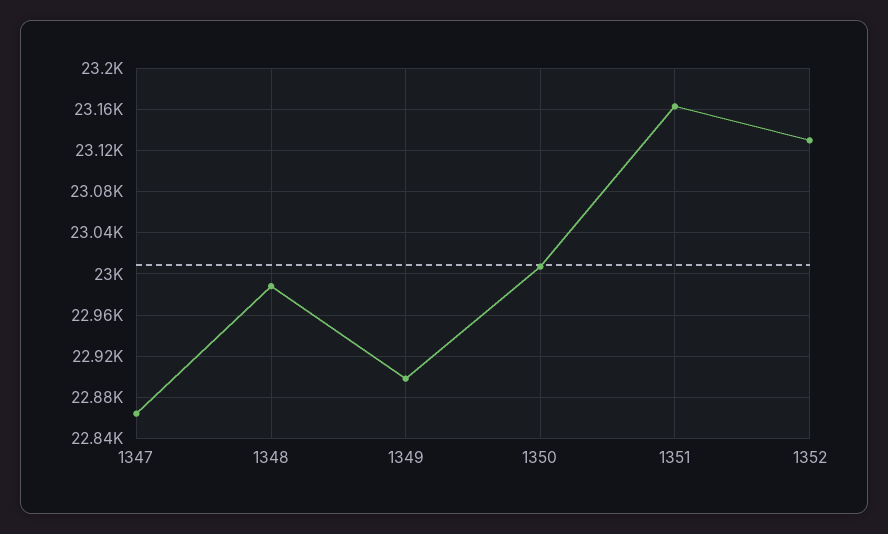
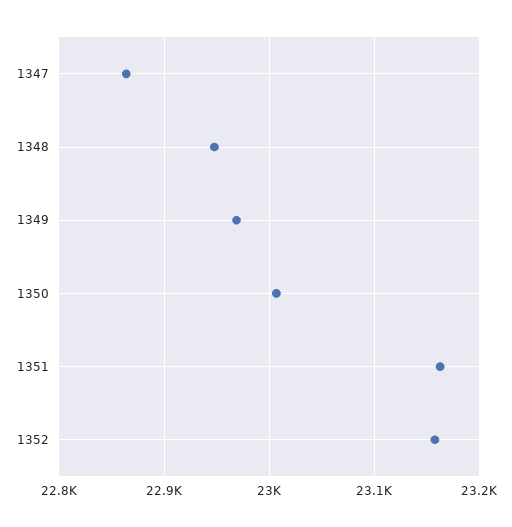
1348: 22990 -> 22950
1349: 22900 -> 22970
1352: 23130 -> 23160

